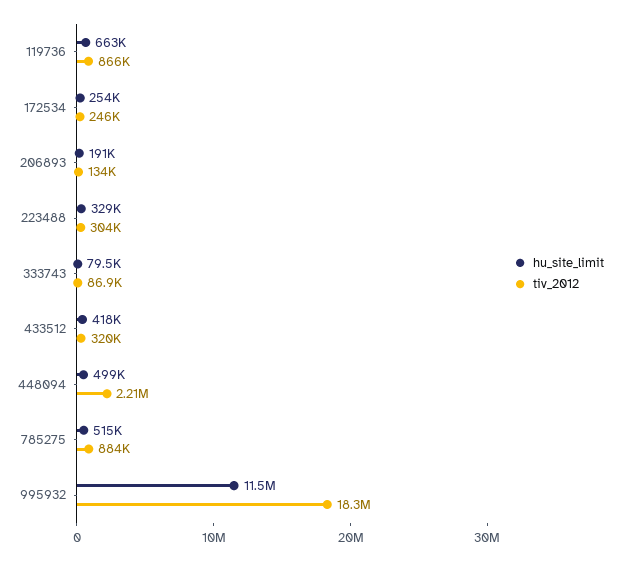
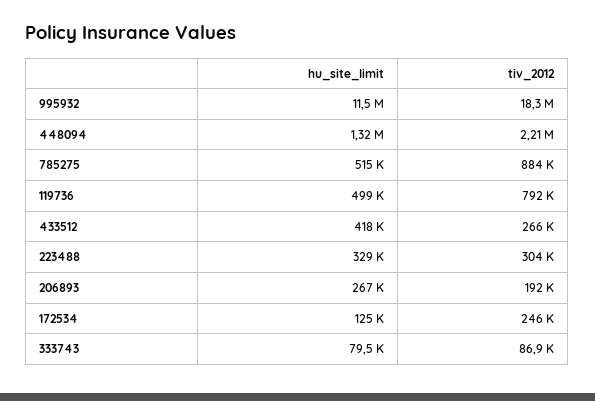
hu_site_limit, 119736: 663000 -> 499000
tiv_2012, 119736: 866000 -> 792000
hu_site_limit, 172534: 254000 -> 125000
hu_site_limit, 206893: 191000 -> 267000
tiv_2012, 206893: 134000 -> 192000
tiv_2012, 433512: 320000 -> 266000
hu_site_limit, 448094: 499000 -> 1320000

